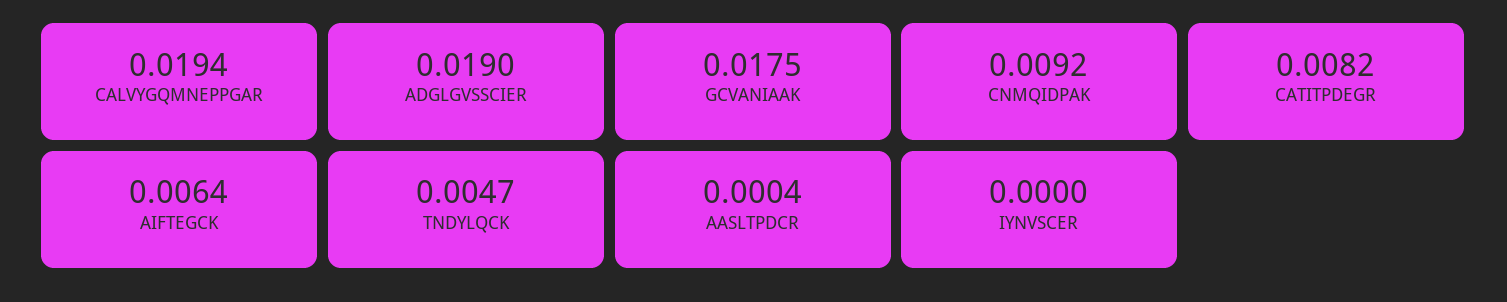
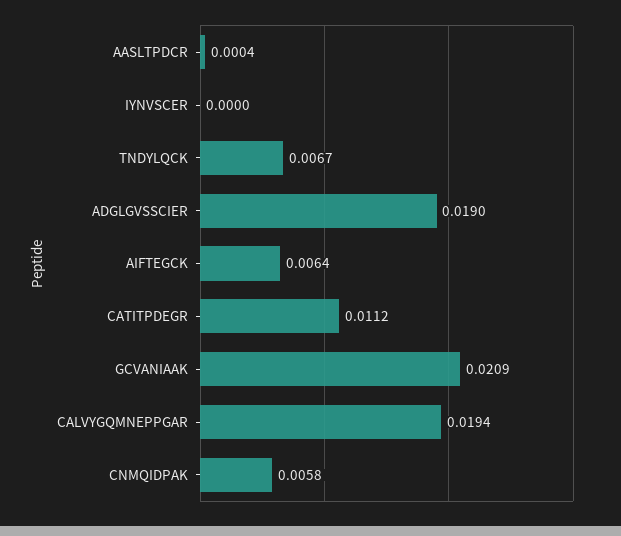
GCVANIAAK: 0.0175 -> 0.0209
CNMQIDPAK: 0.0092 -> 0.0058
CATITPDEGR: 0.0082 -> 0.0112
TNDYLQCK: 0.0047 -> 0.0067

